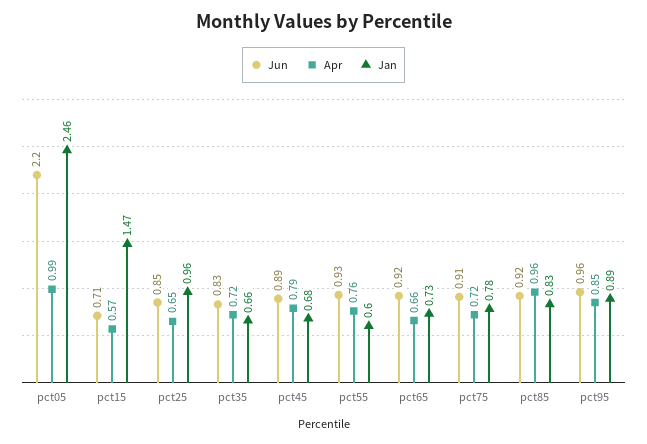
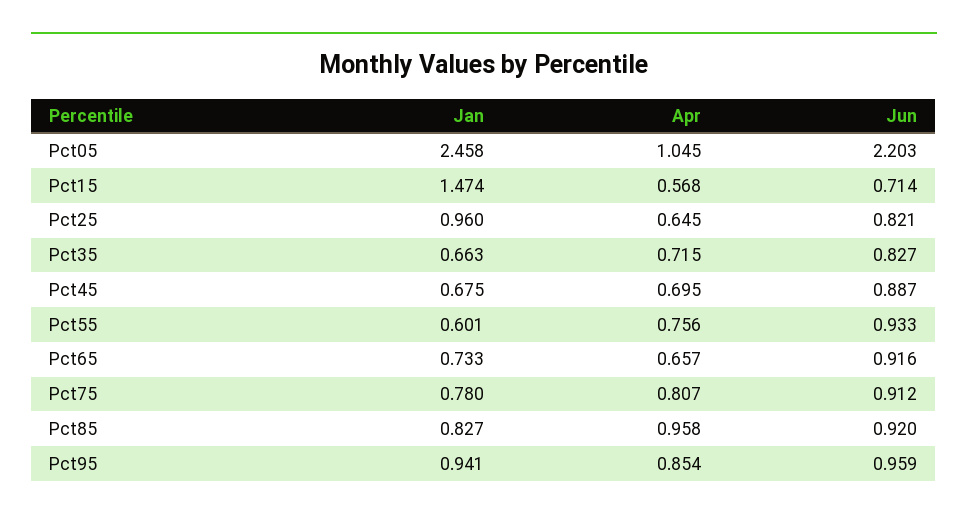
Apr, pct05: 0.99 -> 1.045
Jun, pct25: 0.85 -> 0.821
Apr, pct45: 0.79 -> 0.695
Apr, pct75: 0.72 -> 0.807
Jan, pct95: 0.89 -> 0.941

